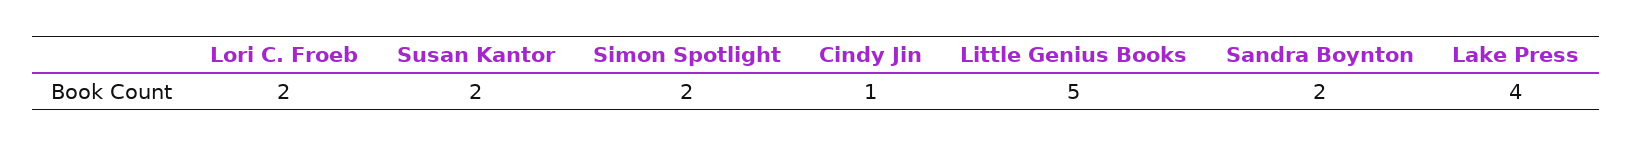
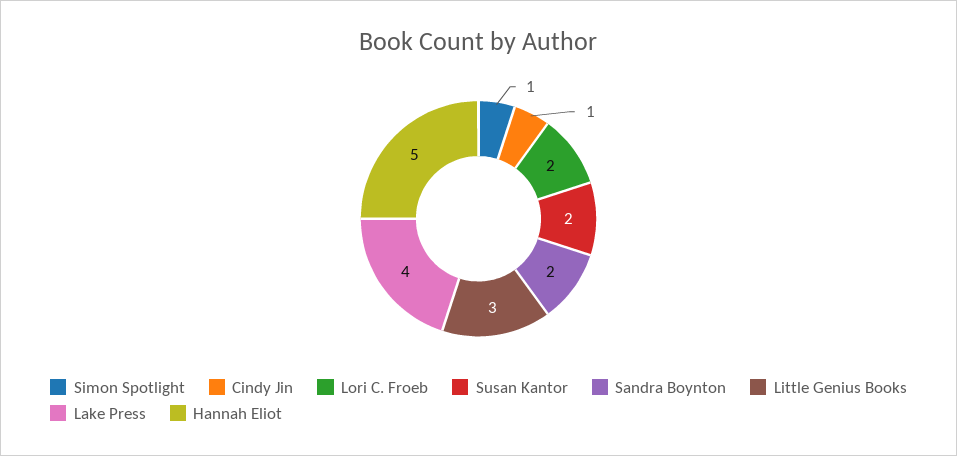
Simon Spotlight: 2 -> 1
Little Genius Books: 5 -> 3
Hannah Eliot: none -> 5

